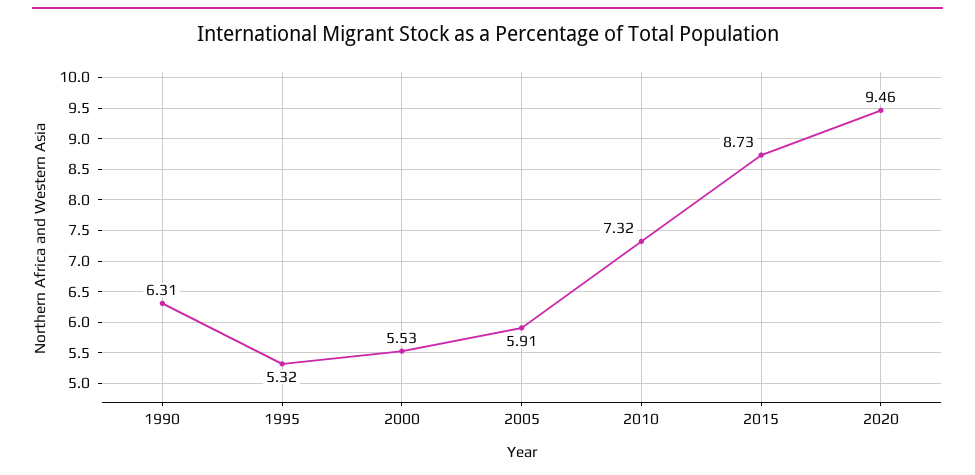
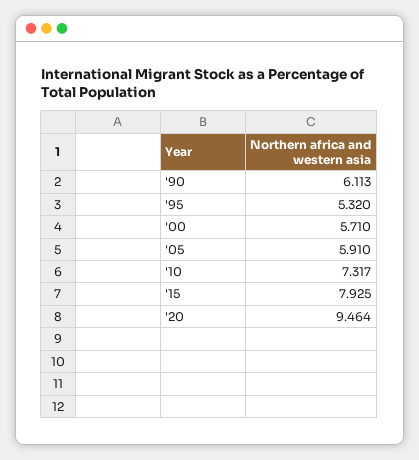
1990: 6.31 -> 6.113
2000: 5.53 -> 5.71
2015: 8.73 -> 7.925

